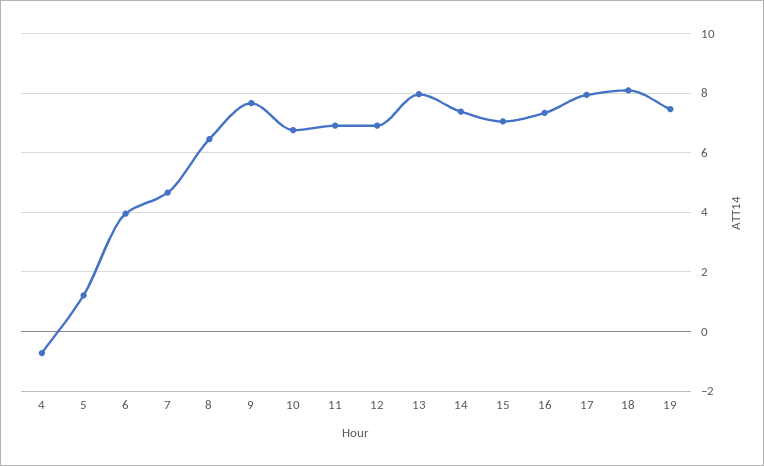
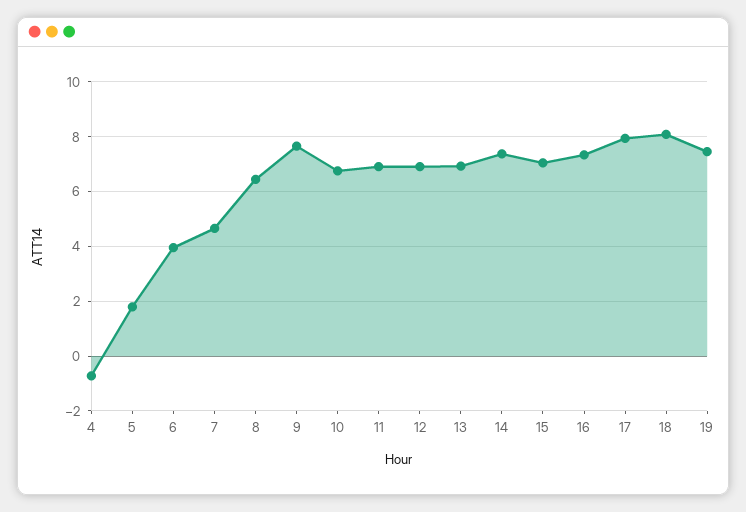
5: 1.25 -> 1.75
13: 8 -> 7

